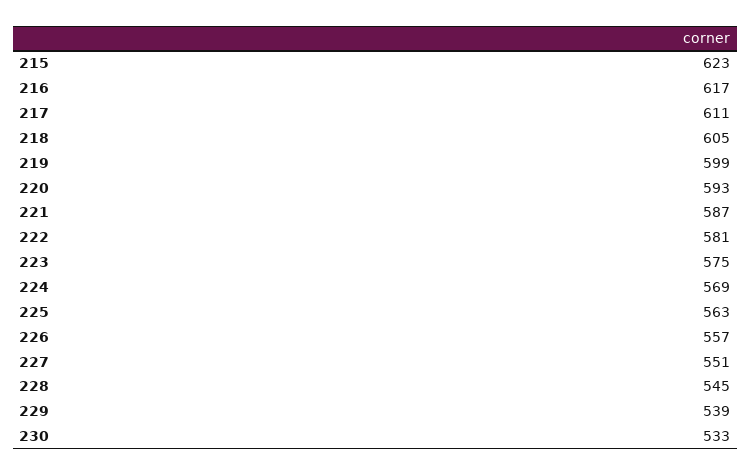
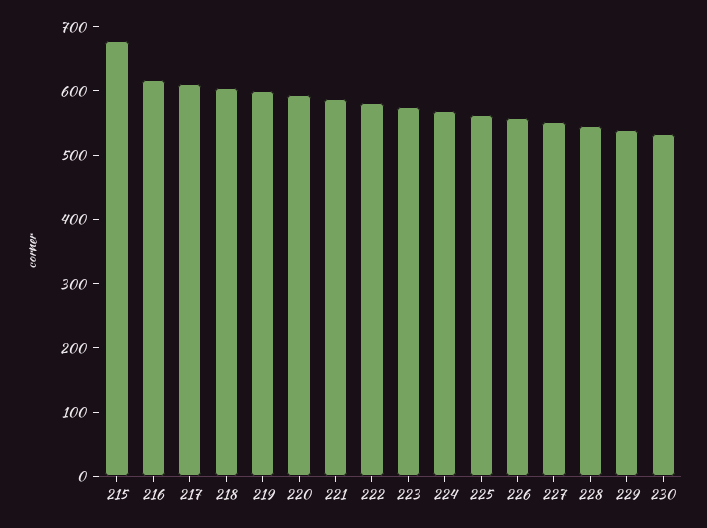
215: 623 -> 680

